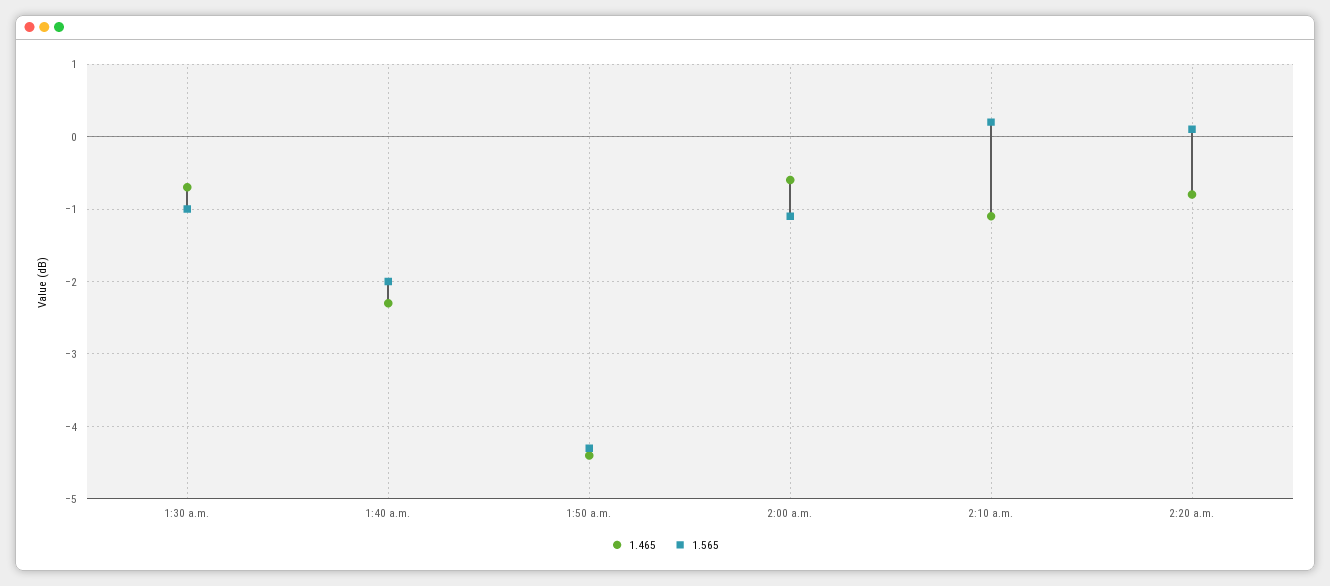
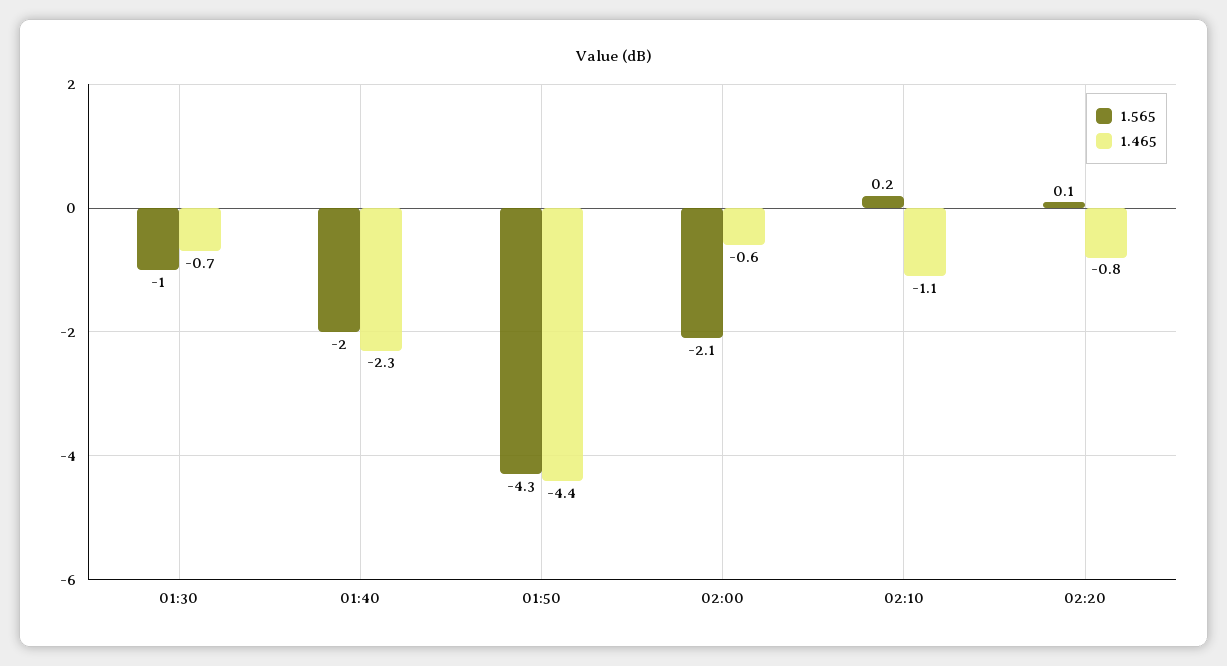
1.565, 2:00 a.m.: -1.1 -> -2.1

